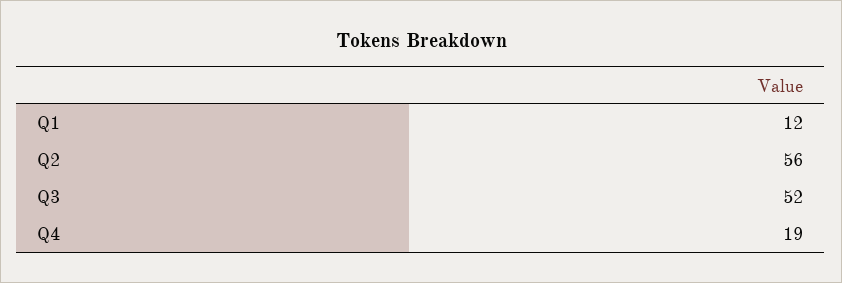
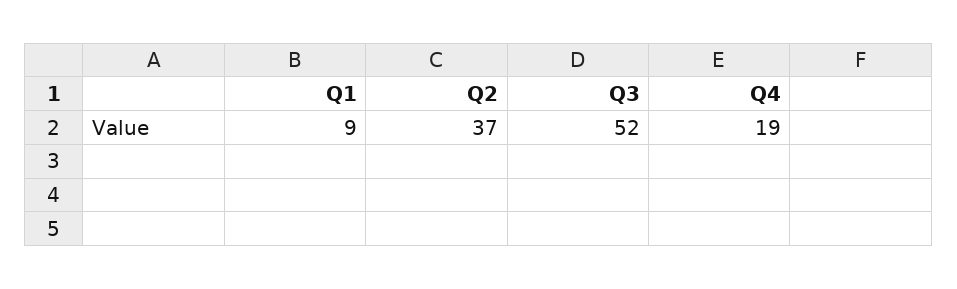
Q1: 12 -> 9
Q2: 56 -> 37

